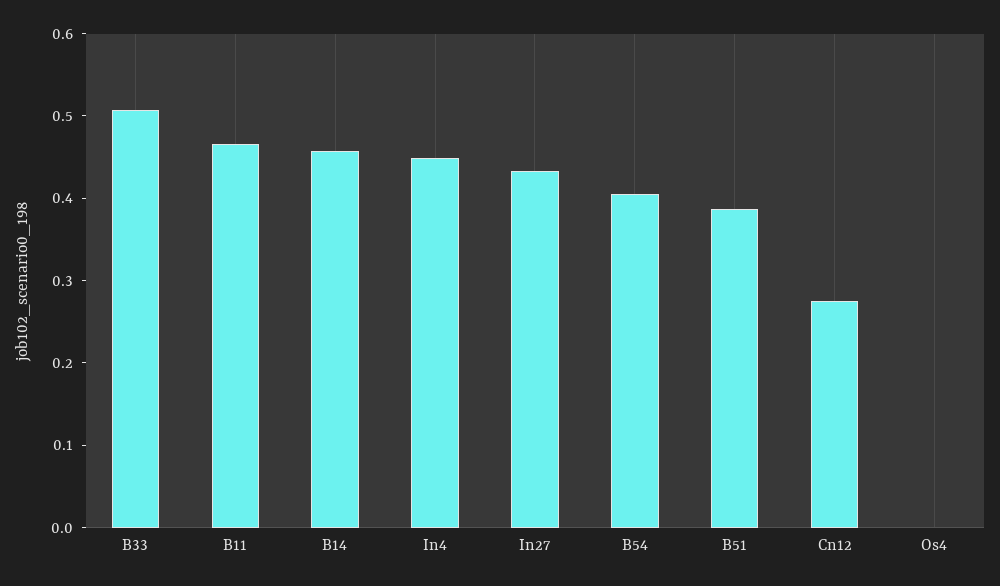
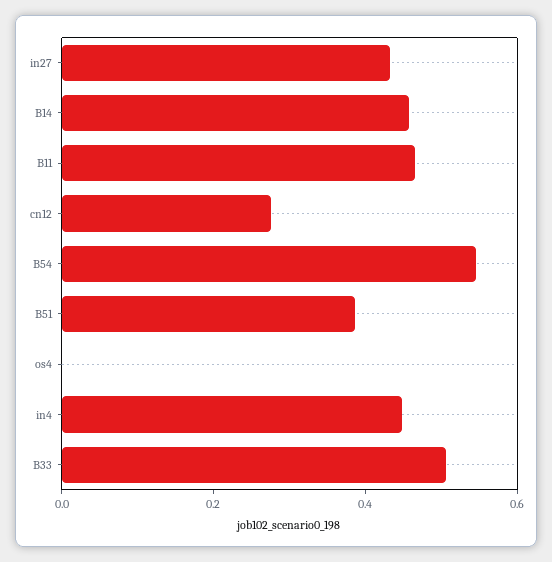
B54: 0.4 -> 0.55

